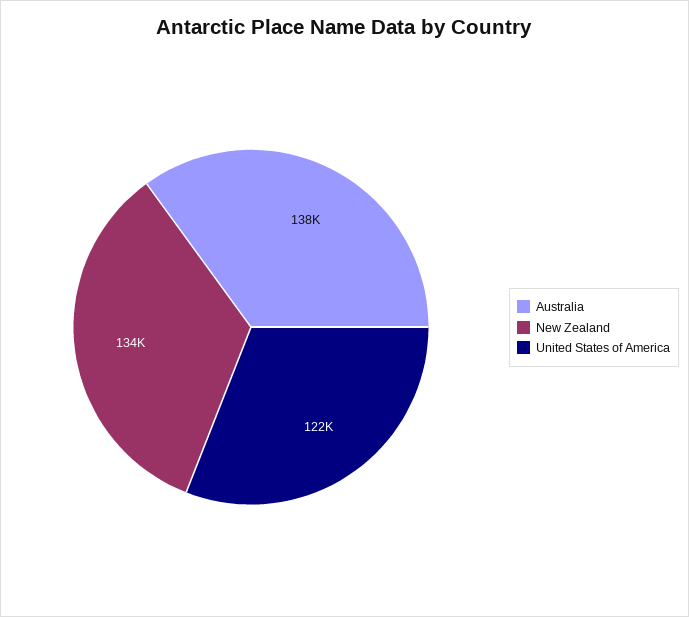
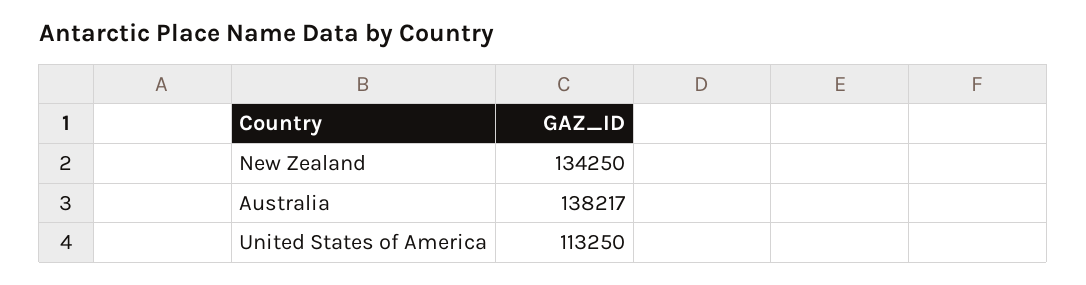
United States of America: 122000 -> 113250

